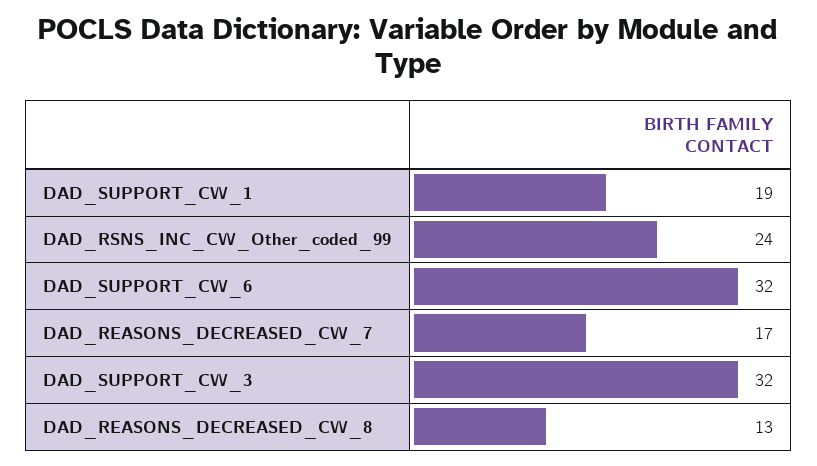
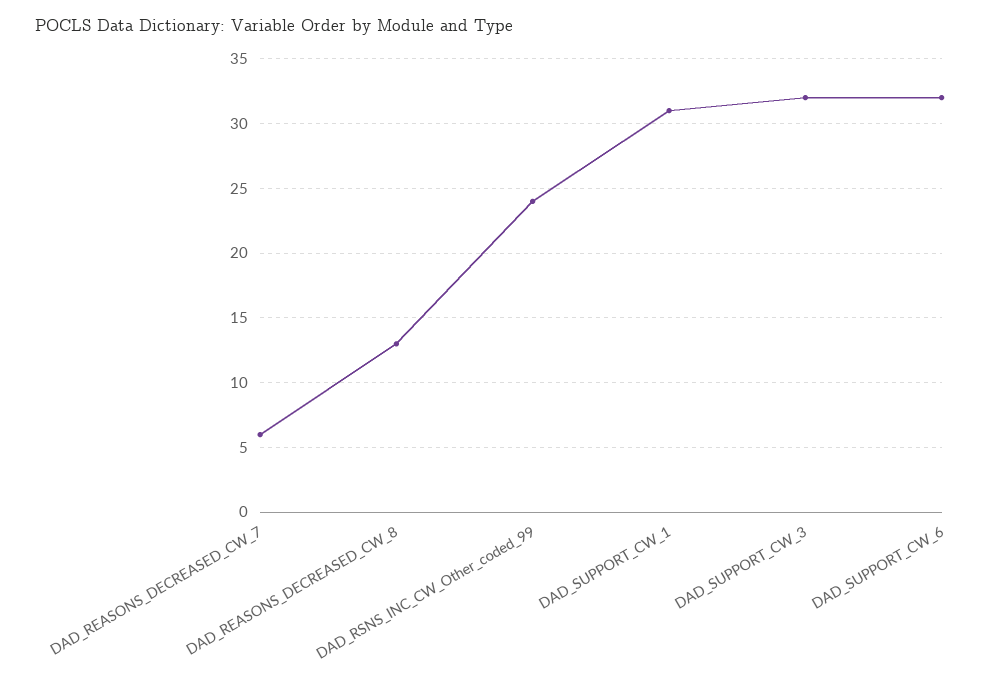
DAD_SUPPORT_CW_1: 19 -> 31
DAD_REASONS_DECREASED_CW_7: 17 -> 6

